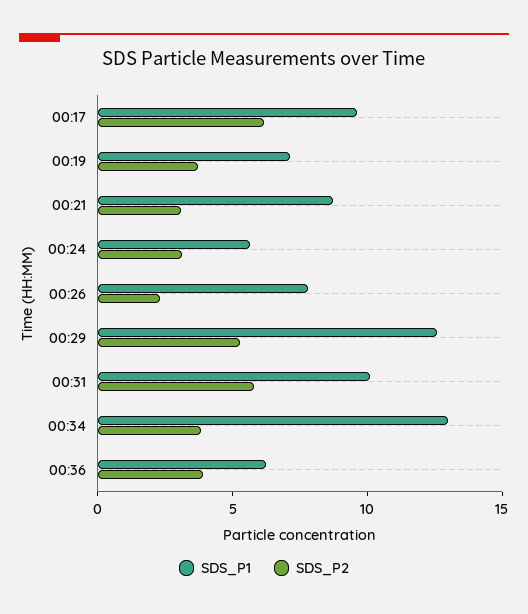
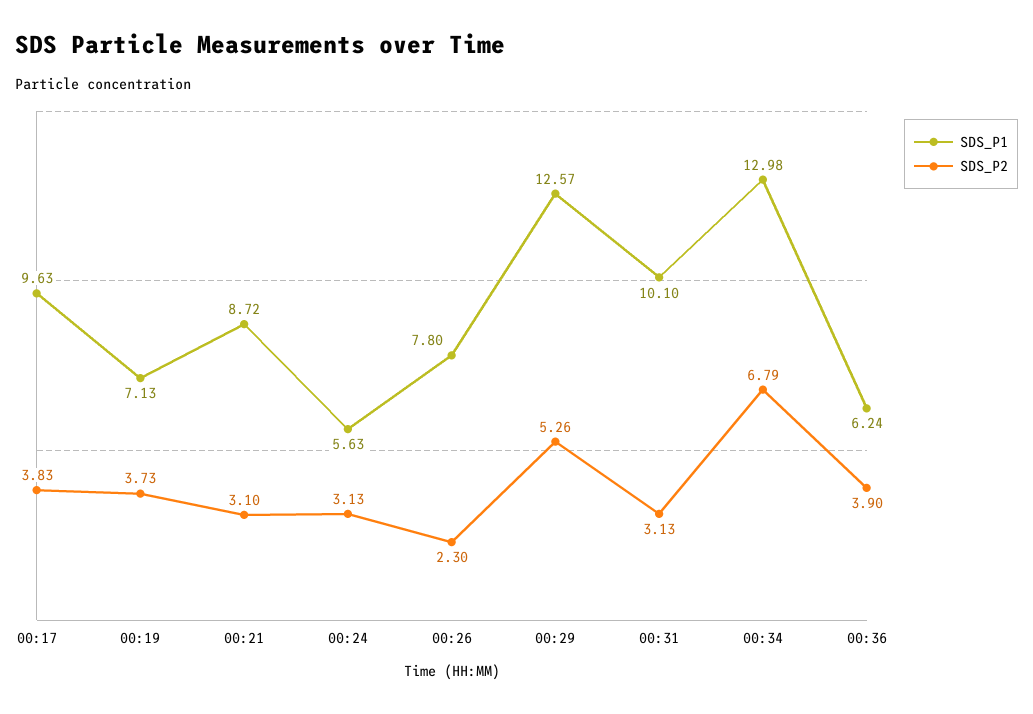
SDS_P2, 00:17: 6 -> 3.83
SDS_P2, 00:31: 6 -> 3.13
SDS_P2, 00:34: 4 -> 6.79

